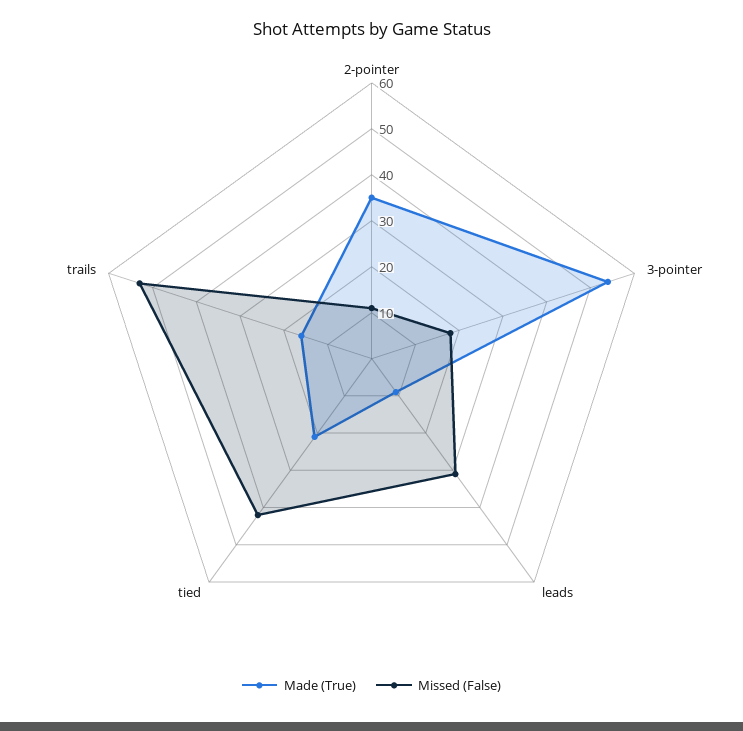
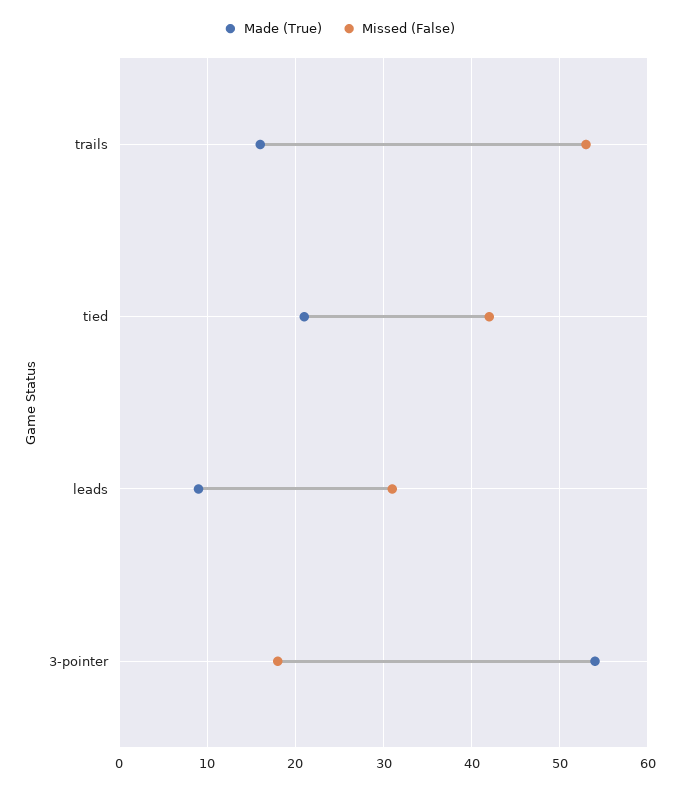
Made (True), 2-pointer: 35 -> none
Missed (False), 2-pointer: 10 -> none

